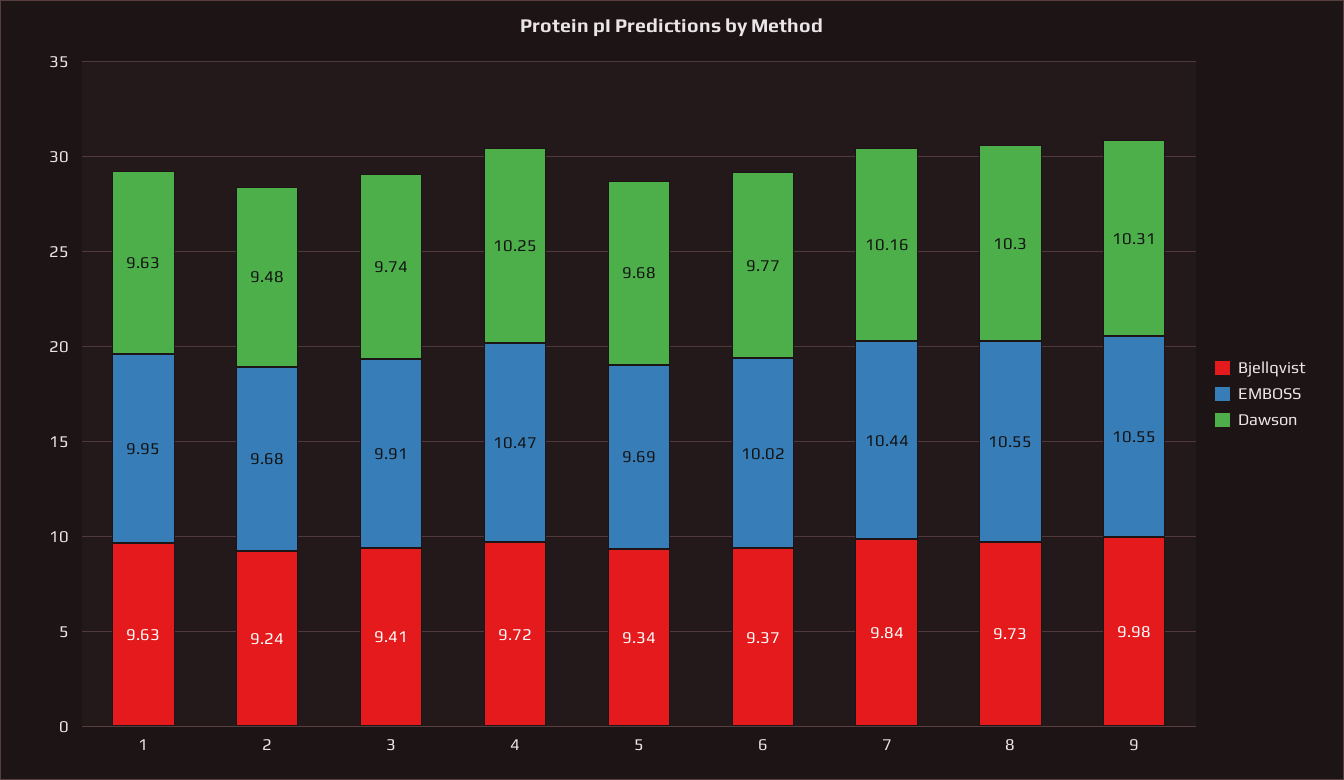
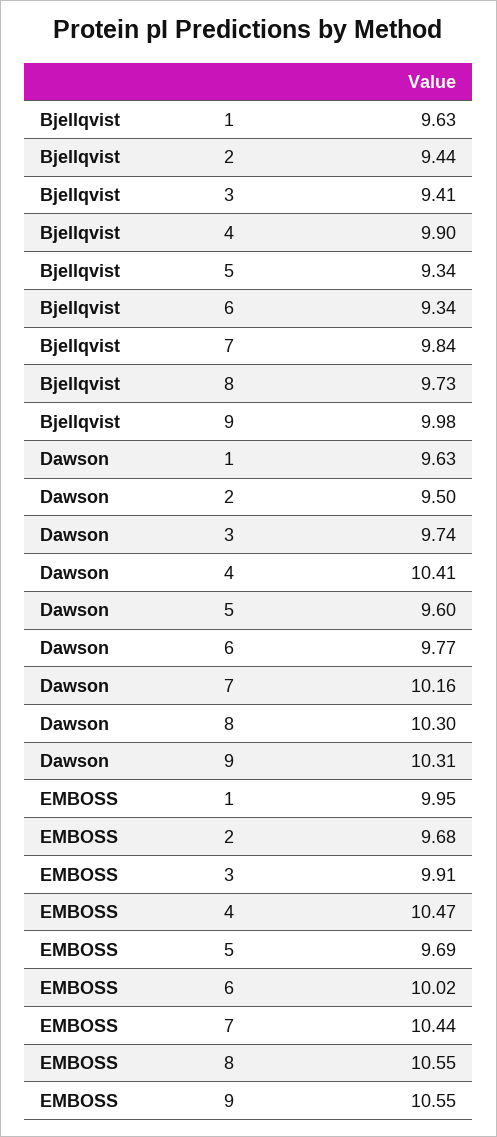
Bjellqvist, 2: 9.24 -> 9.44
Dawson, 2: 9.48 -> 9.5
Bjellqvist, 4: 9.72 -> 9.9
Dawson, 4: 10.25 -> 10.41
Dawson, 5: 9.68 -> 9.6
Bjellqvist, 6: 9.37 -> 9.34

